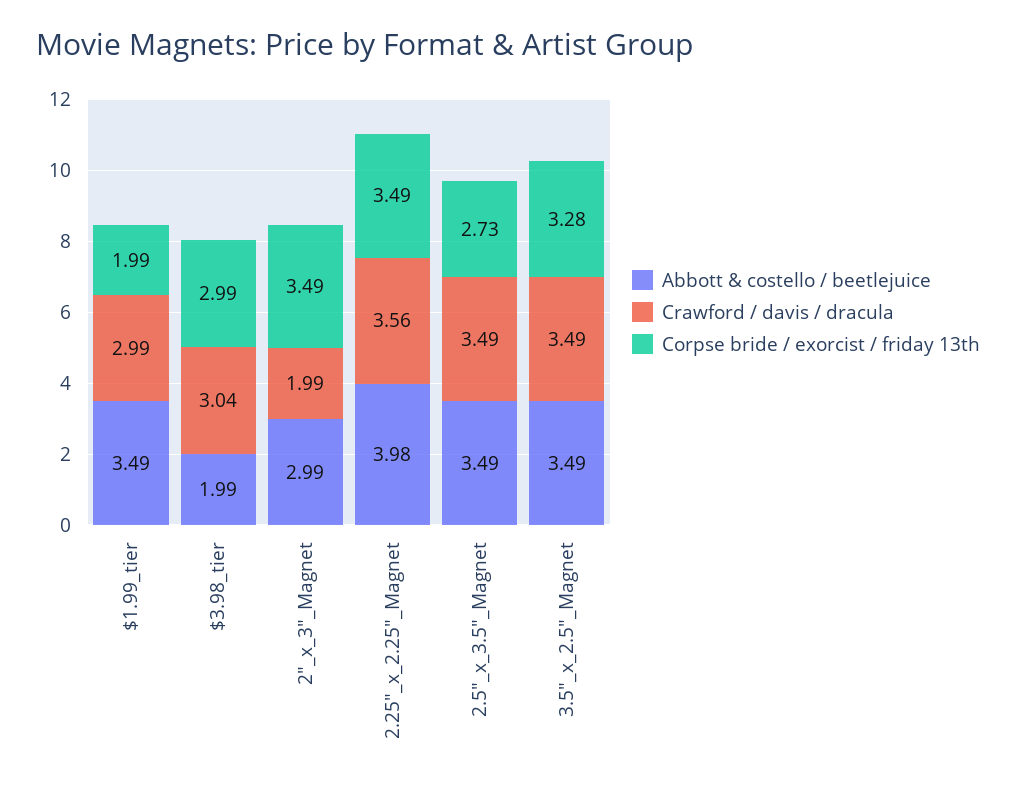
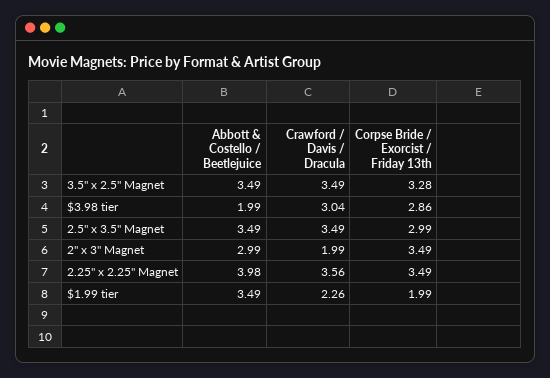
Crawford / davis / dracula, $1.99_tier: 2.99 -> 2.26
Corpse bride / exorcist / friday 13th, $3.98_tier: 2.99 -> 2.86
Corpse bride / exorcist / friday 13th, 2.5"_x_3.5"_Magnet: 2.73 -> 2.99

